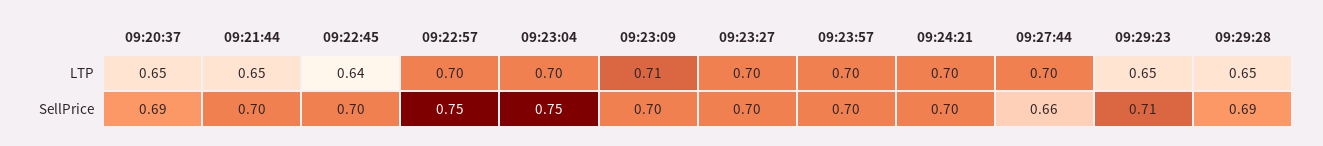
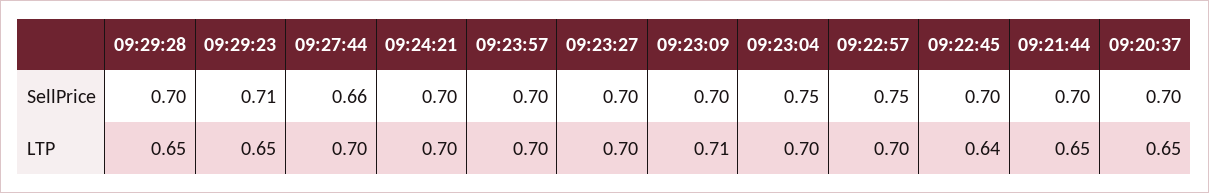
09:20:37, SellPrice: 0.69 -> 0.7
09:29:28, SellPrice: 0.69 -> 0.7

